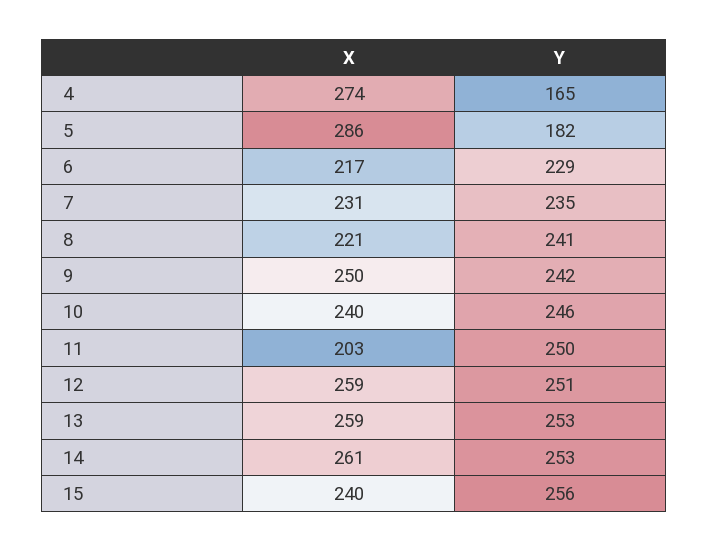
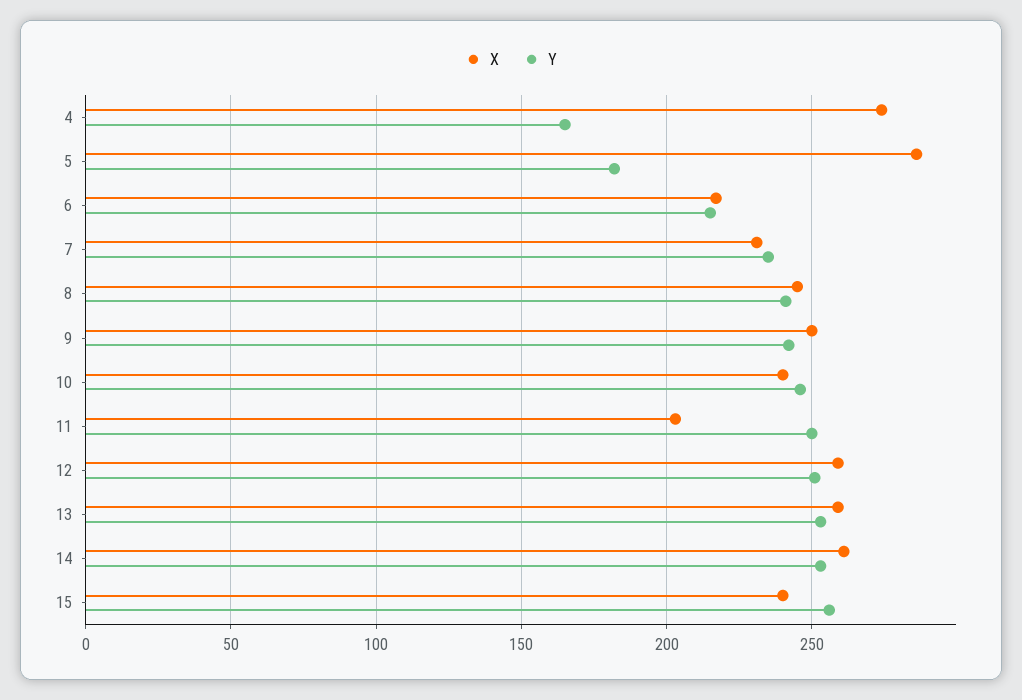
Y, 6: 229 -> 215
X, 8: 221 -> 245

